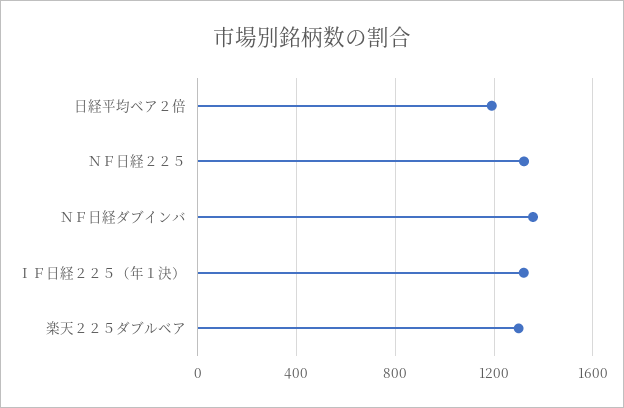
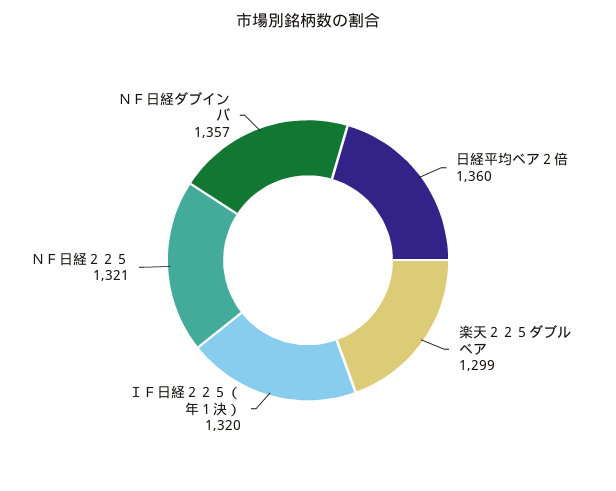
日経平均ベア２倍: 1200 -> 1360

